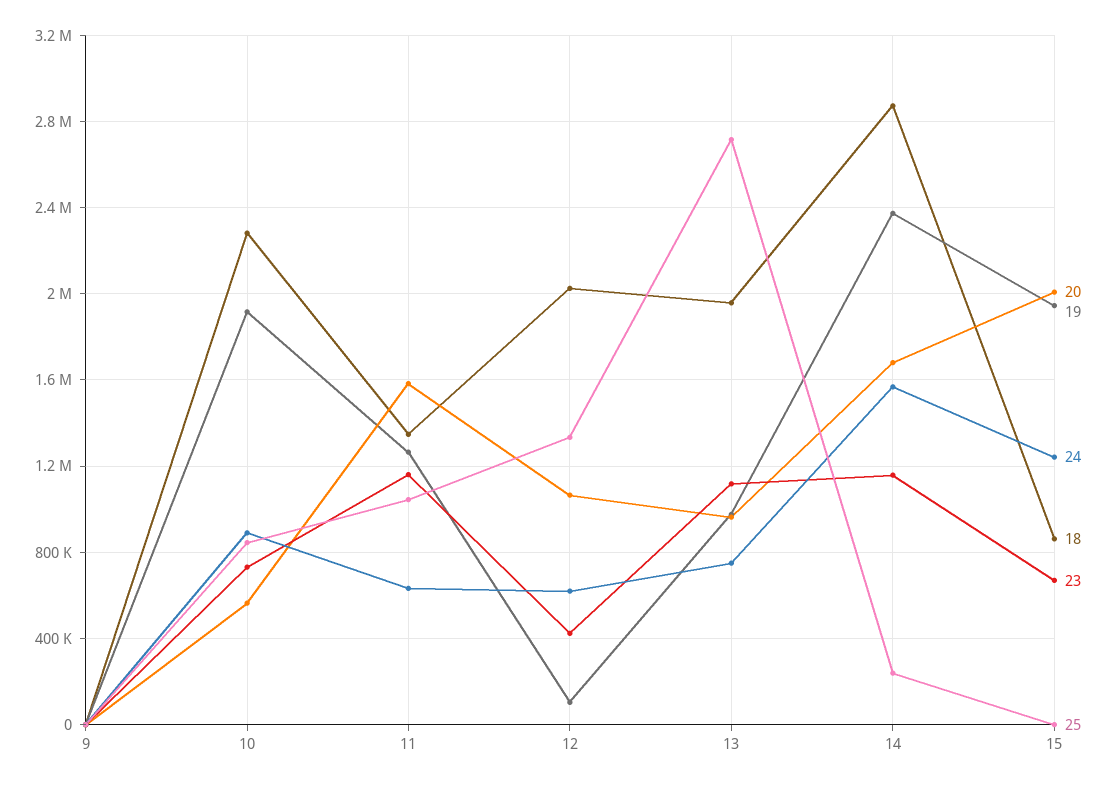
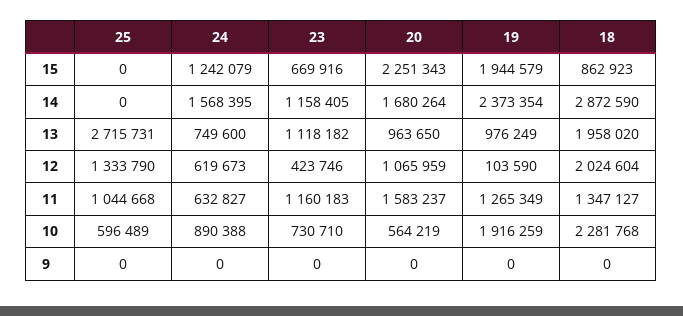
25, 10: 850000 -> 596489
25, 14: 250000 -> 0
20, 15: 2000000 -> 2251343

